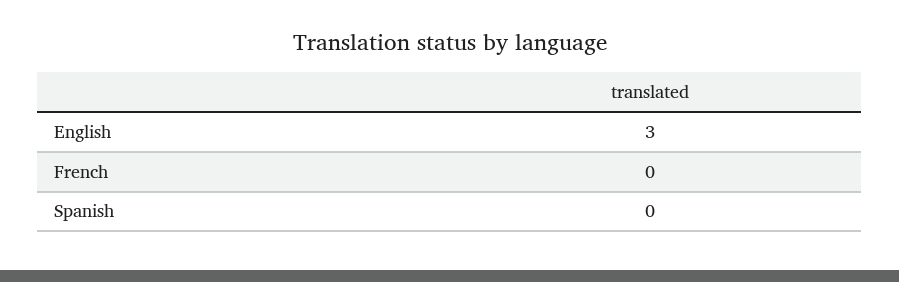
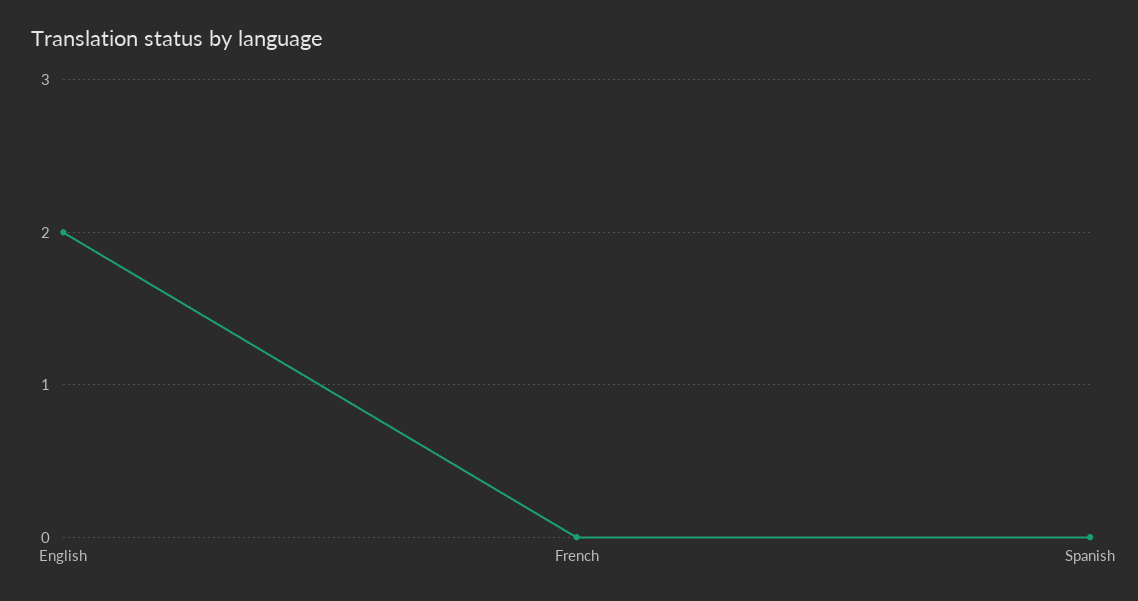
English: 3 -> 2

